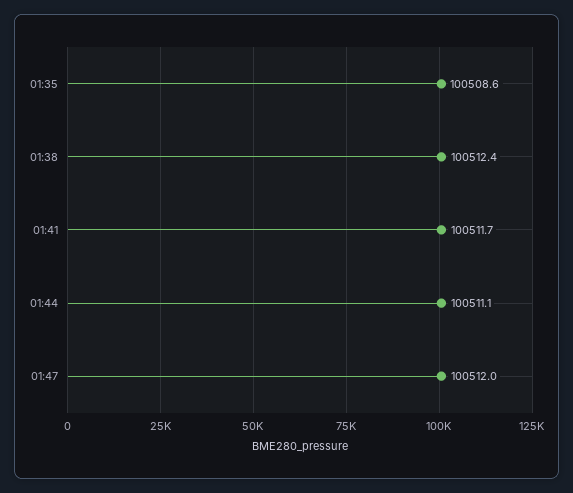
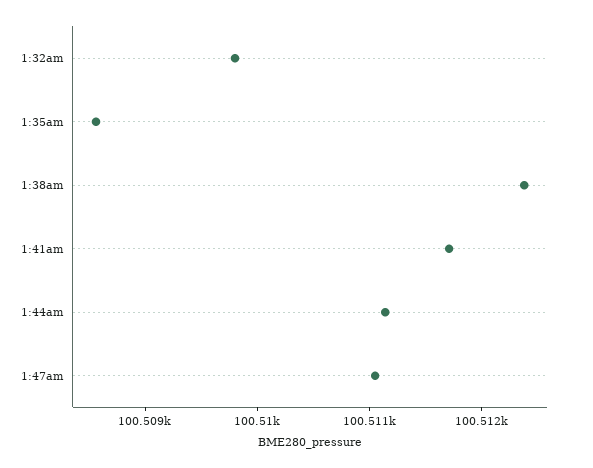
01:47: 100512 -> 100511
1:32am: none -> 100509.8

